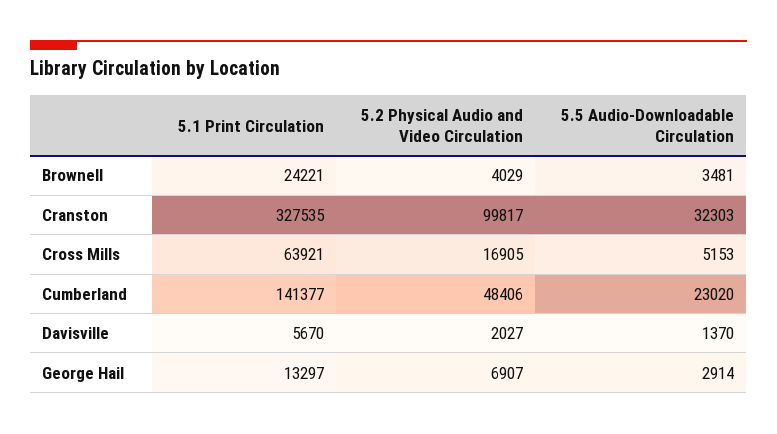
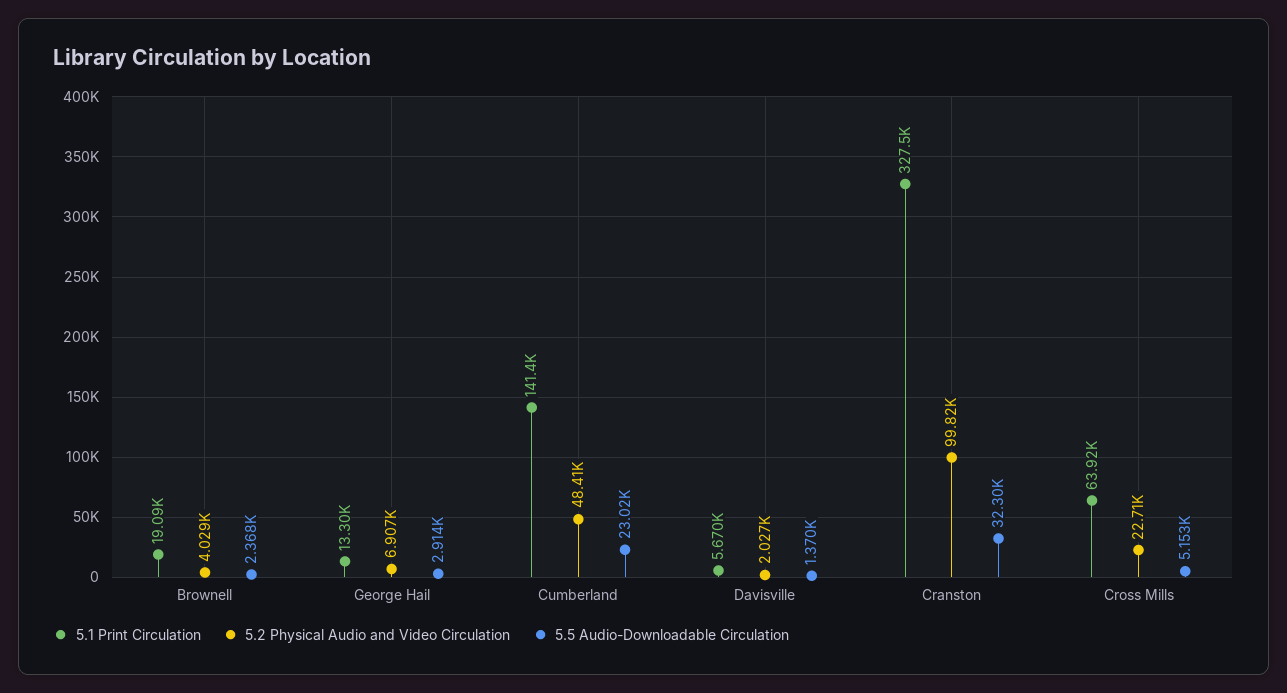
5.1 Print Circulation, Brownell: 24221 -> 19090
5.5 Audio-Downloadable Circulation, Brownell: 3481 -> 2368
5.2 Physical Audio and Video Circulation, Cross Mills: 16905 -> 22710

